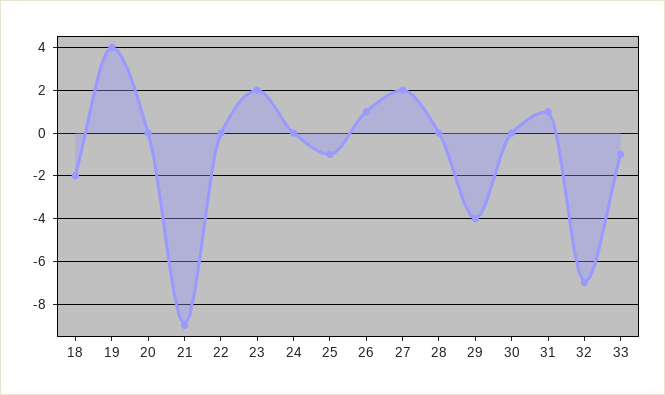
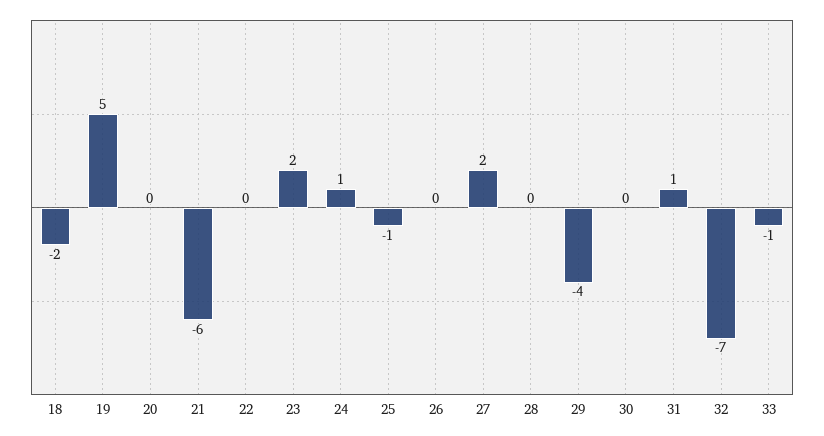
19: 4 -> 5
21: -9 -> -6
24: 0 -> 1
26: 1 -> 0

